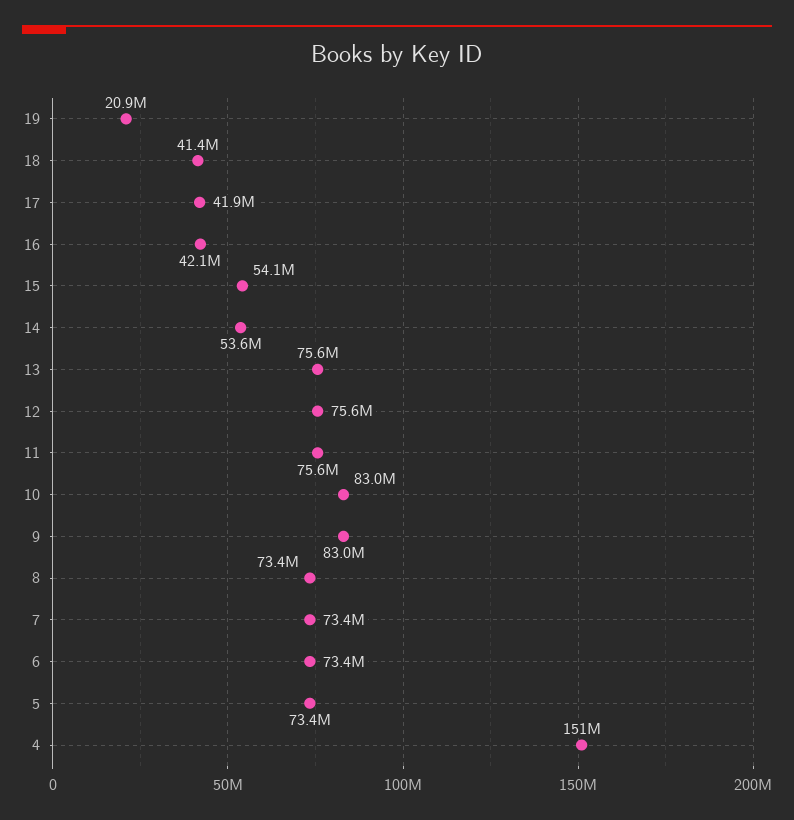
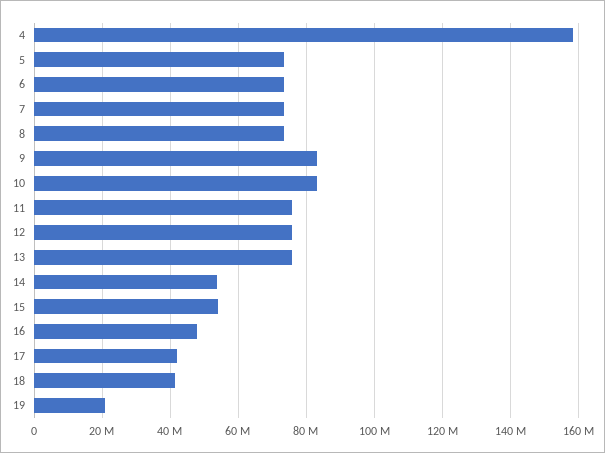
16: 42100000 -> 48000000
4: 151000000 -> 158000000

